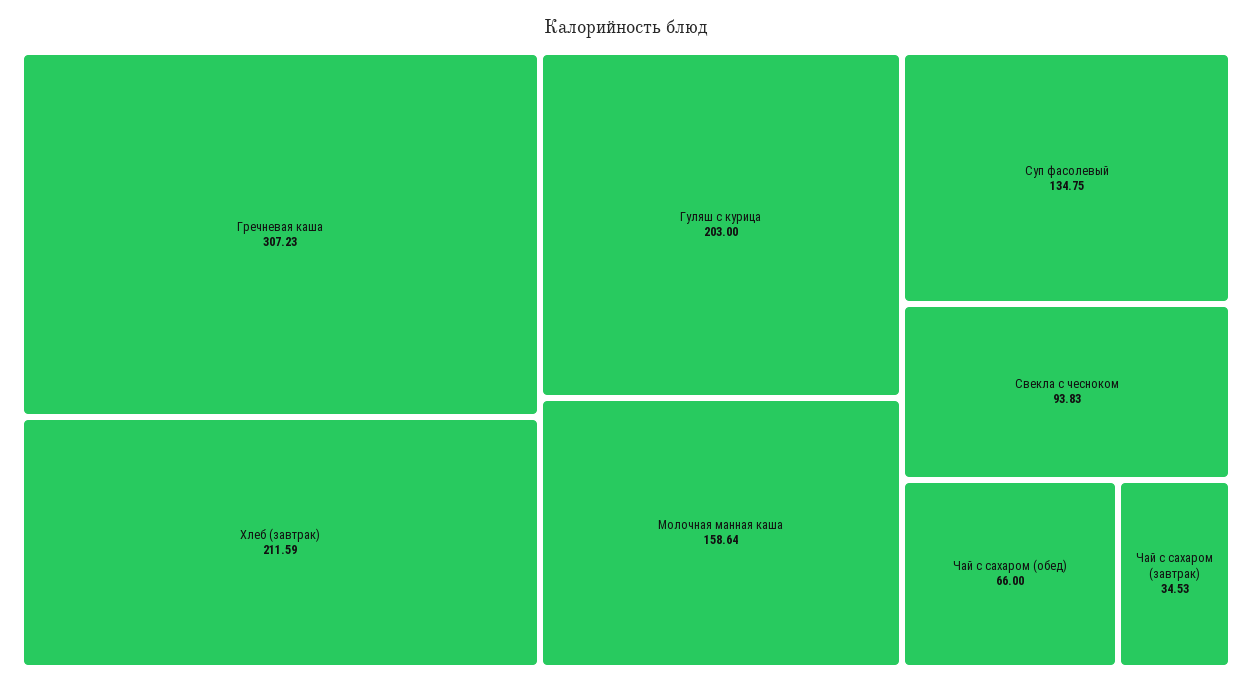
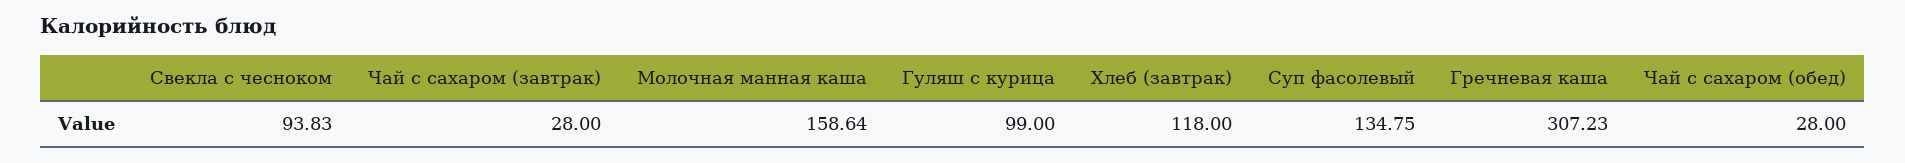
Хлеб (завтрак): 211.59 -> 118
Гуляш с курица: 203 -> 99
Чай с сахаром (обед): 66 -> 28
Чай с сахаром (завтрак): 34.53 -> 28

